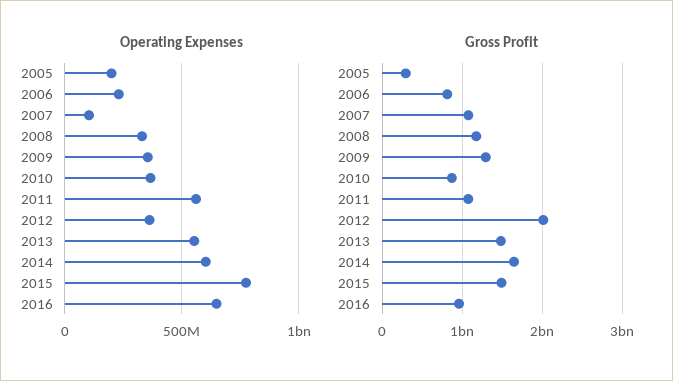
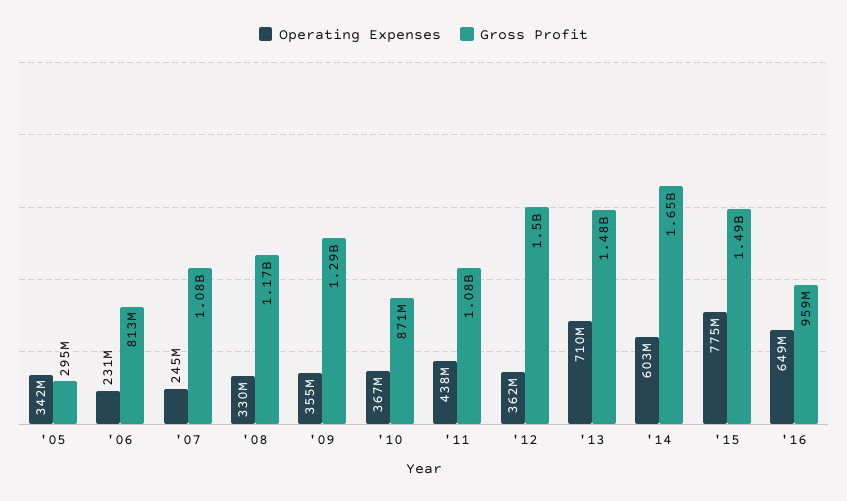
Operating Expenses, 2005: 200000000 -> 342000000
Operating Expenses, 2007: 100000000 -> 245000000
Operating Expenses, 2011: 550000000 -> 438000000
Operating Expenses, 2013: 550000000 -> 710000000
Gross Profit, 2012: 2000000000 -> 1500000000

